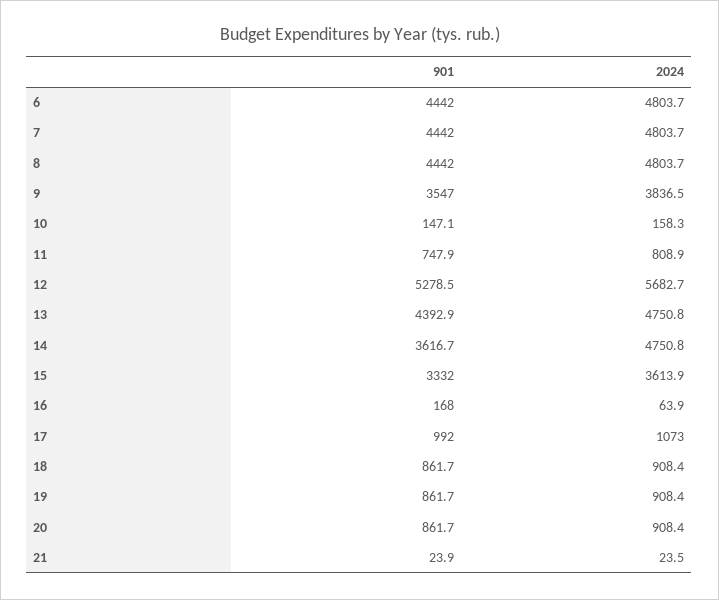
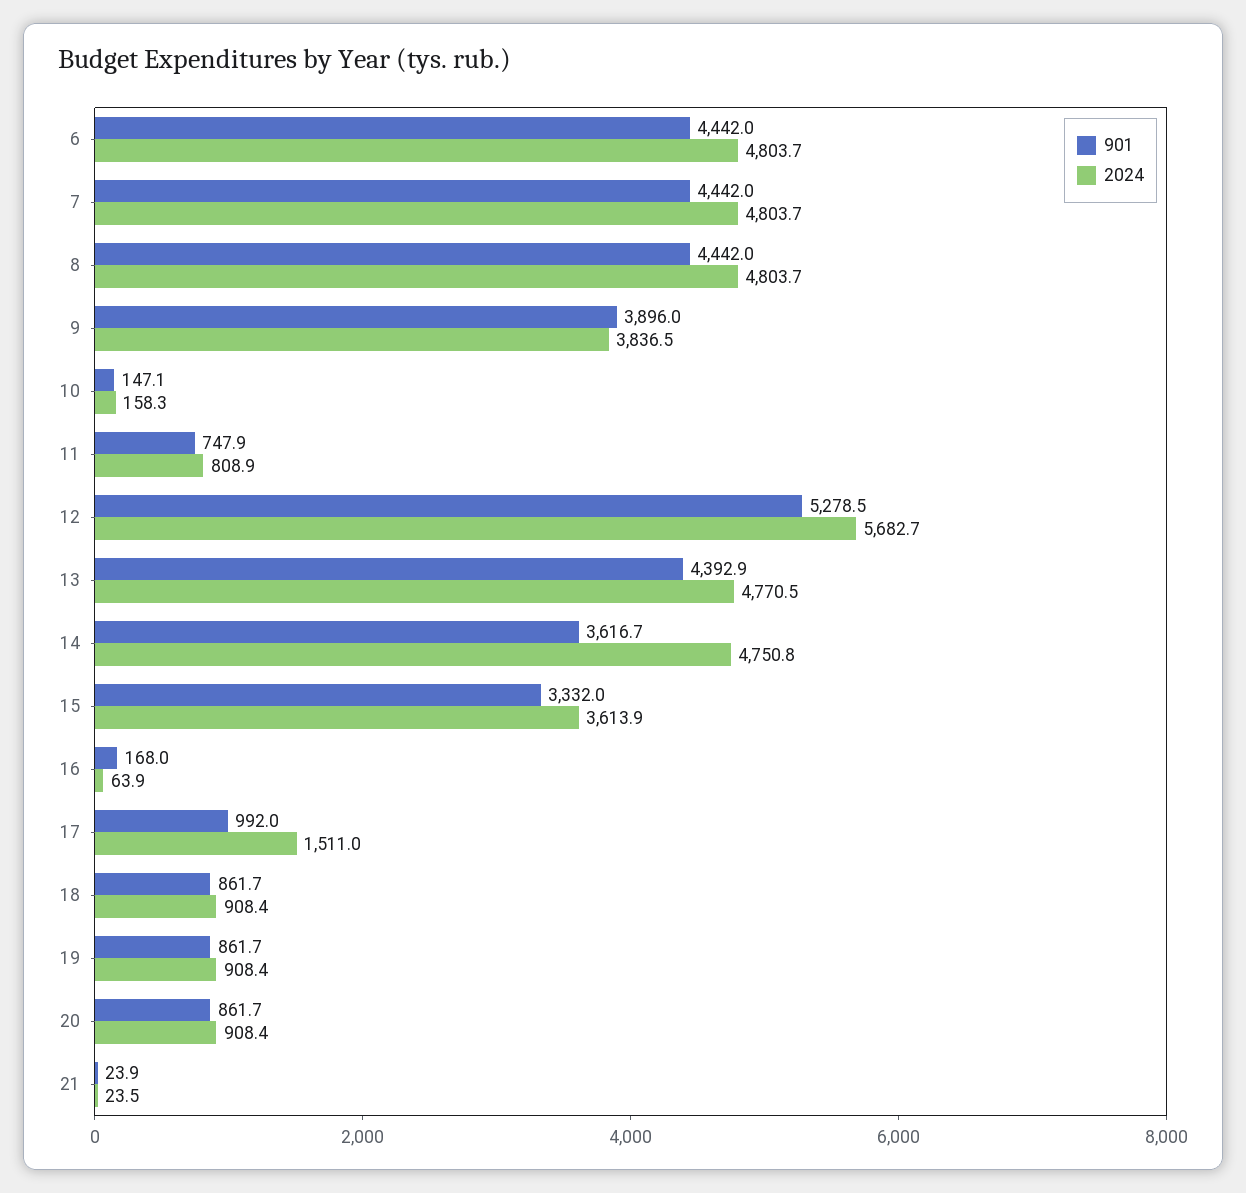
901, 9: 3547 -> 3896
2024, 13: 4750.8 -> 4770.5
2024, 17: 1073 -> 1511

